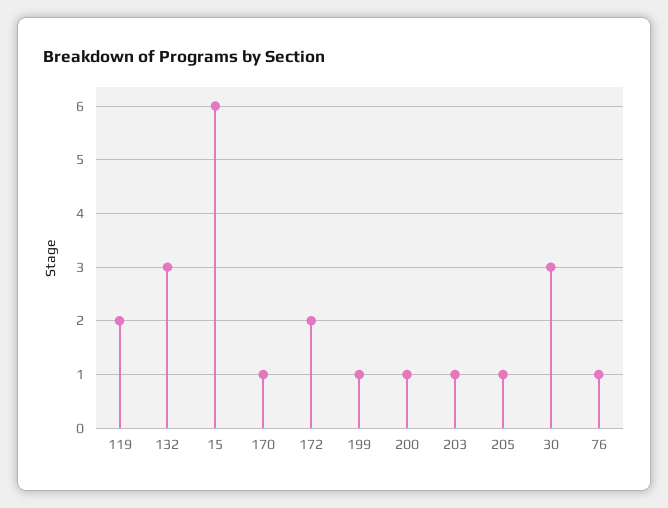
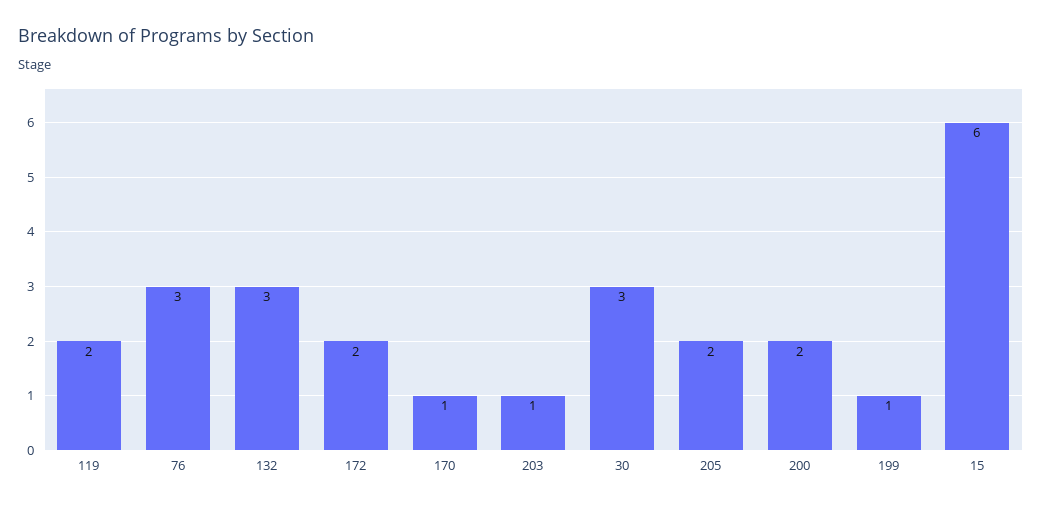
200: 1 -> 2
205: 1 -> 2
76: 1 -> 3

